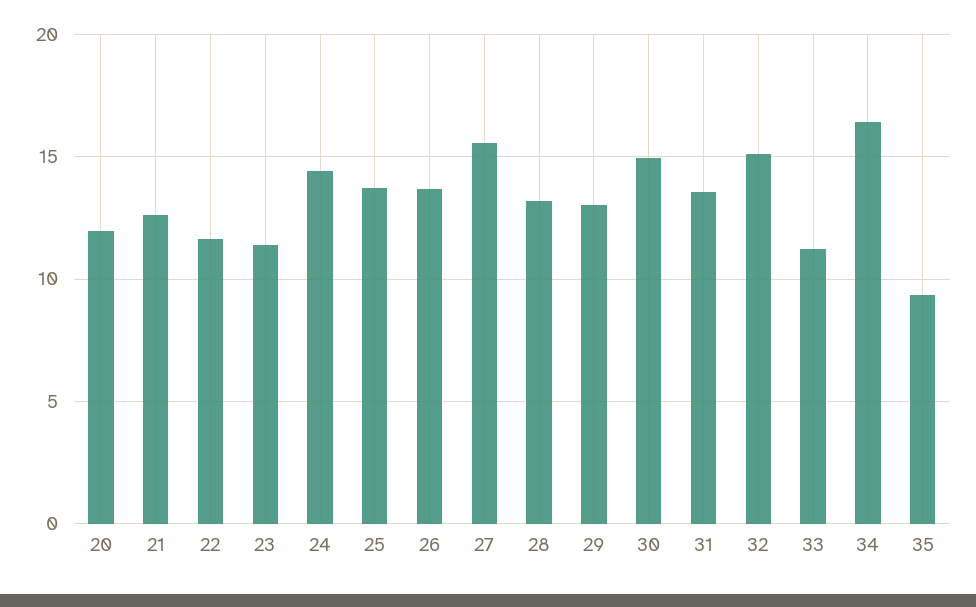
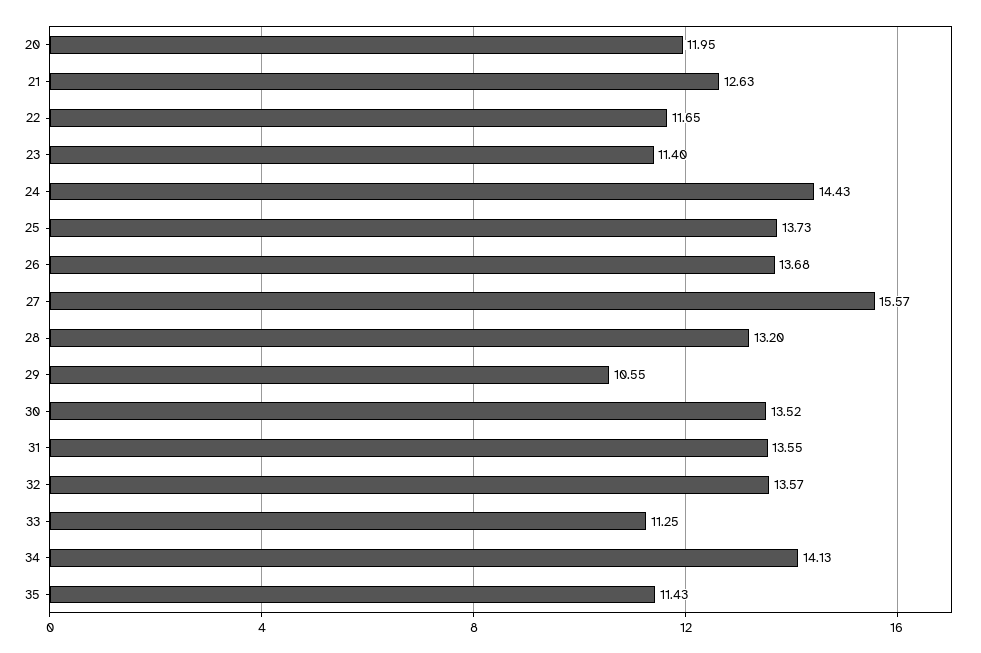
29: 13 -> 10.55
30: 15 -> 13.52
32: 15 -> 13.57
34: 16.5 -> 14.13
35: 9.5 -> 11.43

